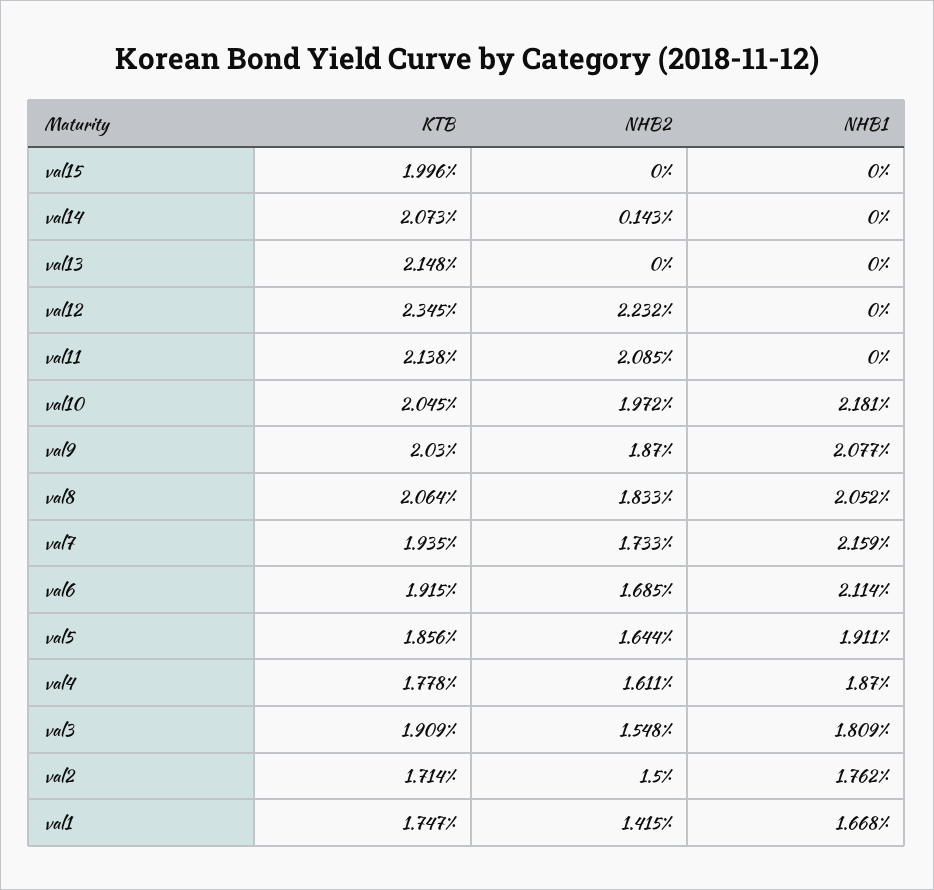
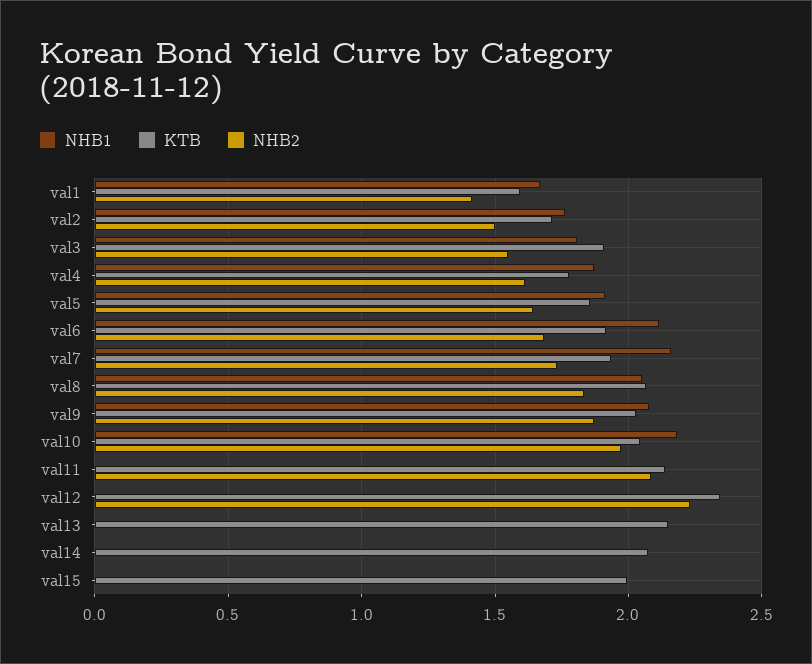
NHB2, val14: 0.143 -> 0
KTB, val1: 1.747 -> 1.6

